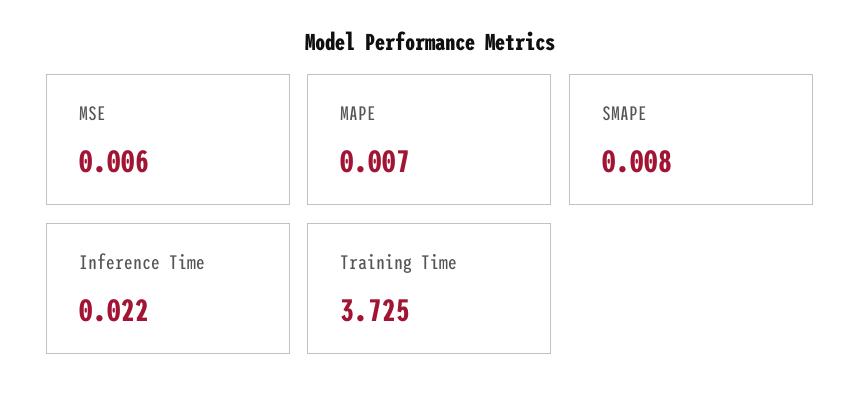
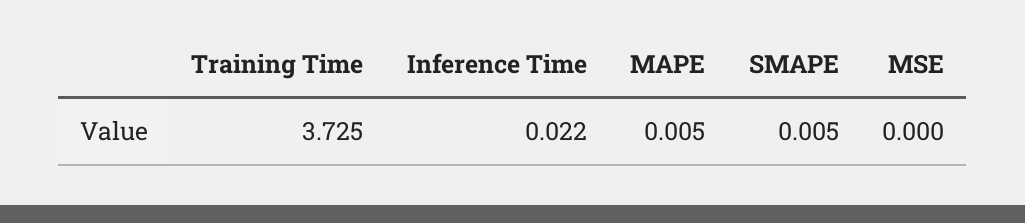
MSE: 0.006 -> 0
MAPE: 0.007 -> 0.005
SMAPE: 0.008 -> 0.005

